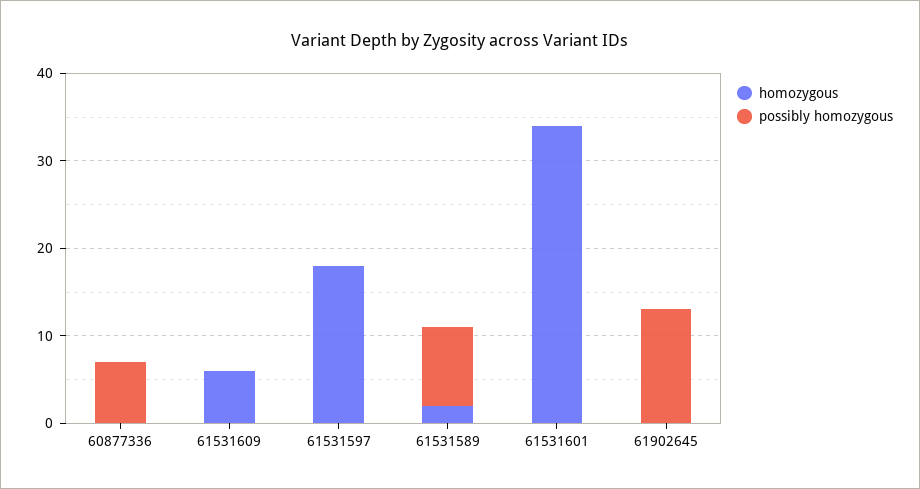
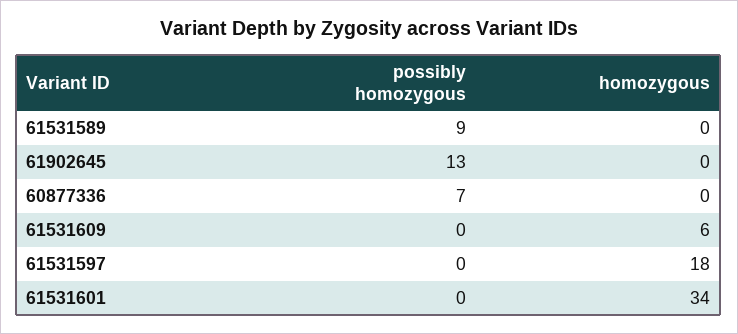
homozygous, 61531589: 2 -> 0

